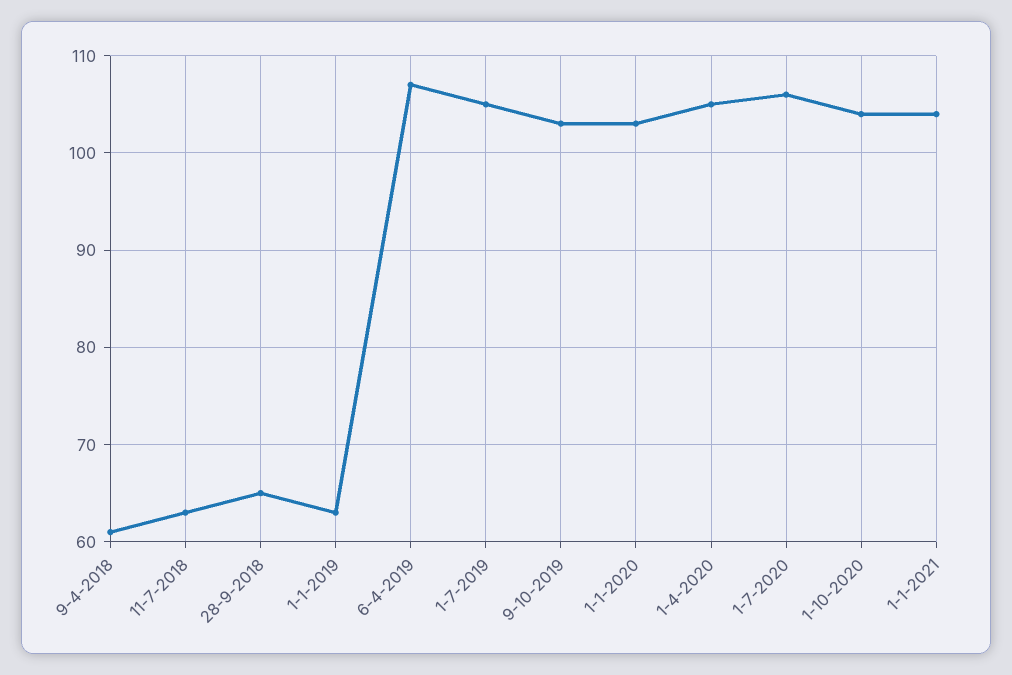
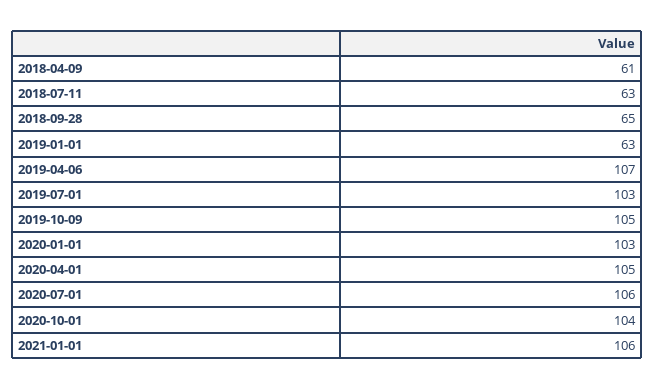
1-7-2019: 105 -> 103
9-10-2019: 103 -> 105
1-1-2021: 104 -> 106

